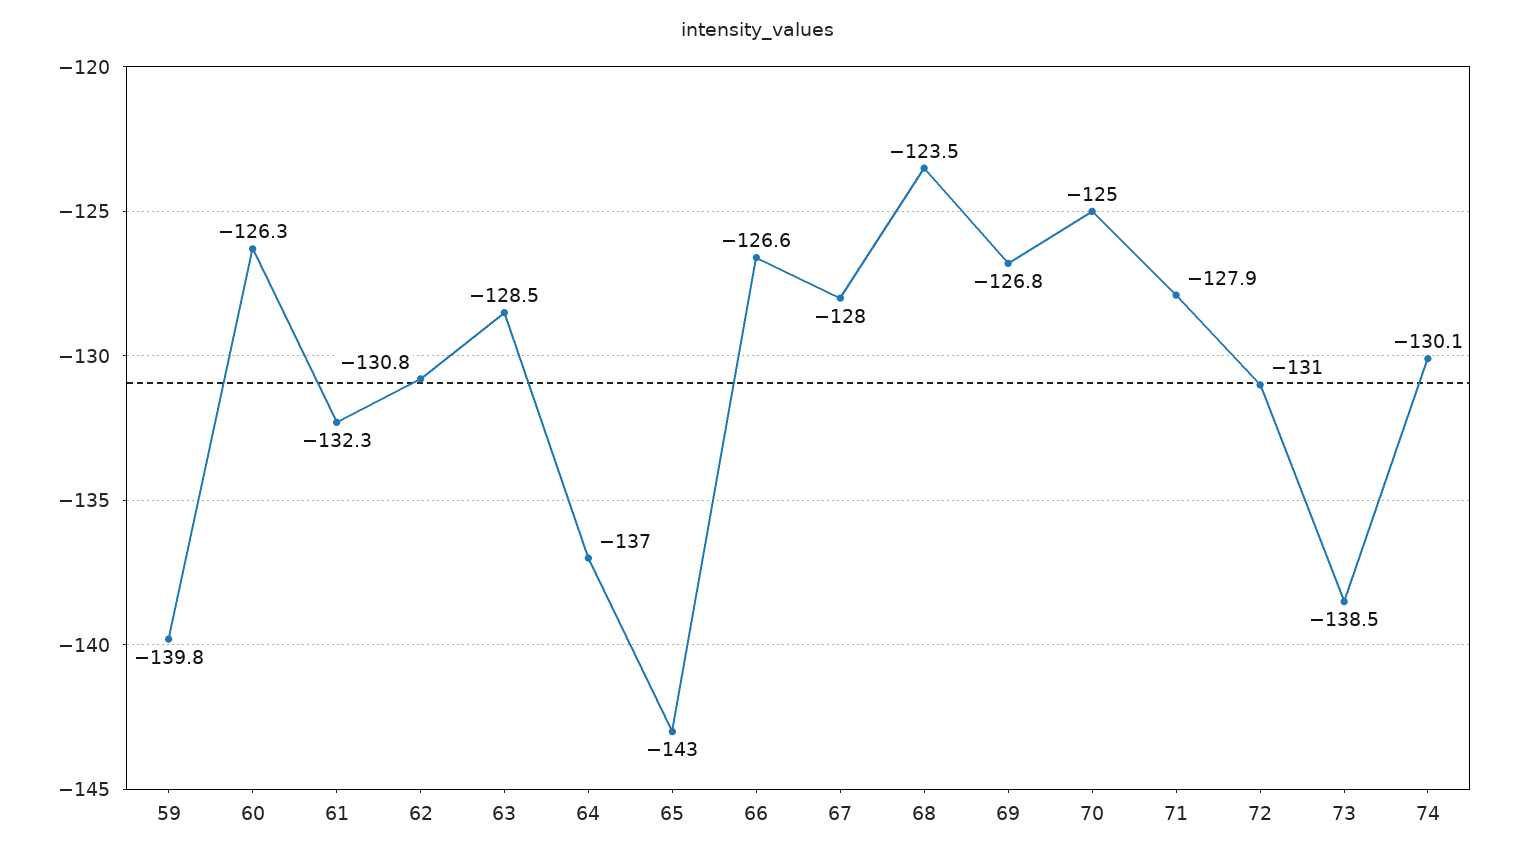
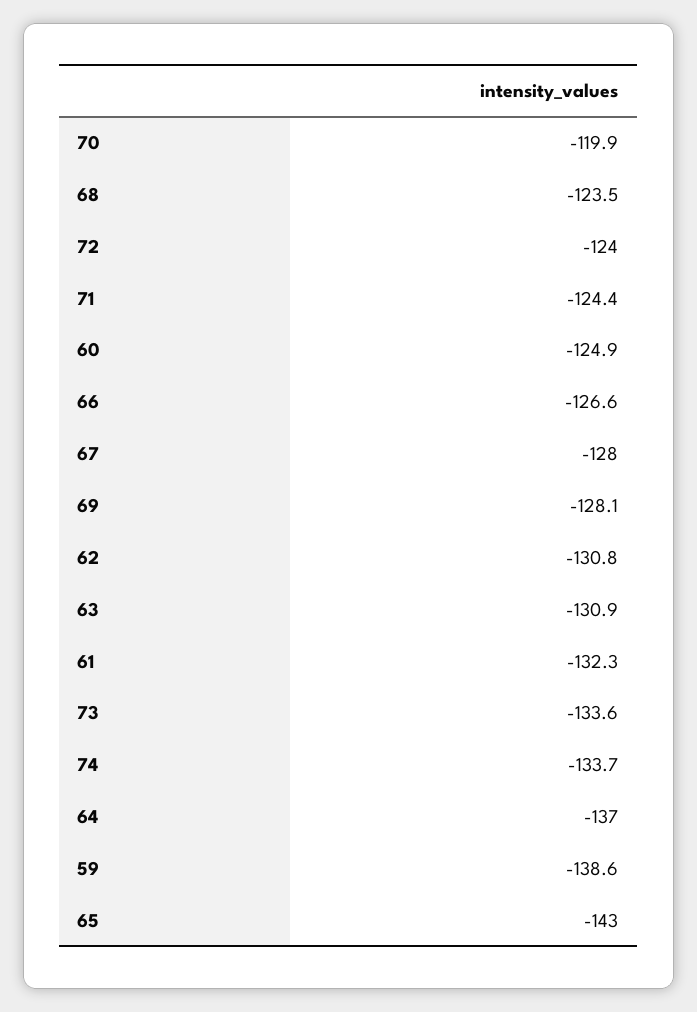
59: -139.8 -> -138.6
60: -126.3 -> -124.9
63: -128.5 -> -130.9
69: -126.8 -> -128.1
70: -125 -> -119.9
71: -127.9 -> -124.4
72: -131 -> -124
73: -138.5 -> -133.6
74: -130.1 -> -133.7

